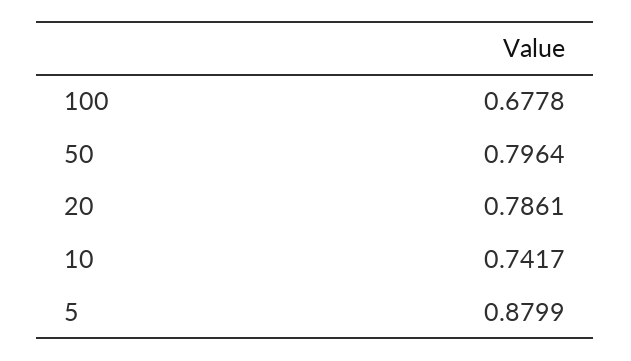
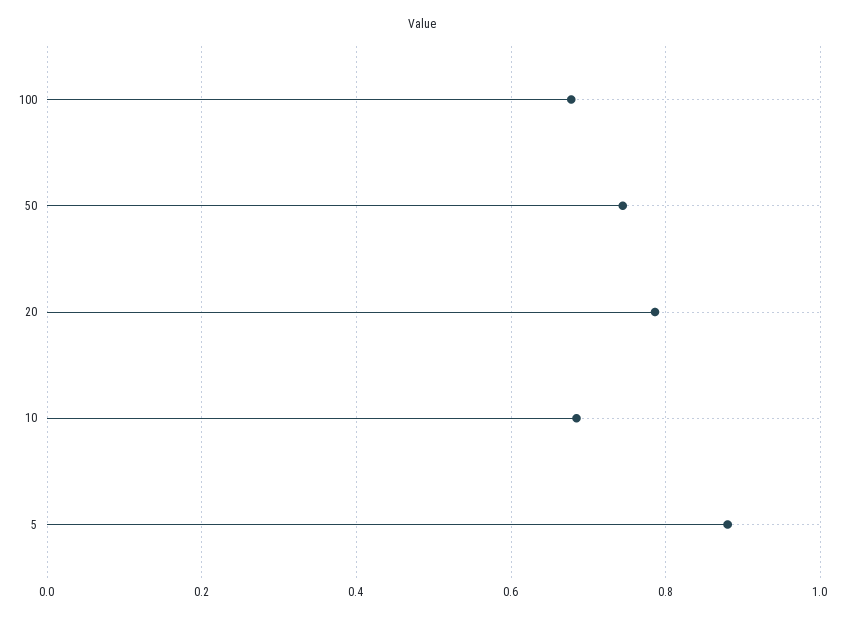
50: 0.7964 -> 0.74
10: 0.7417 -> 0.68

